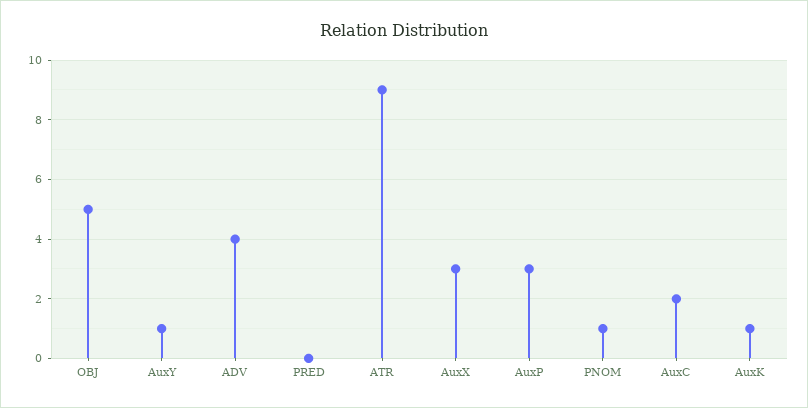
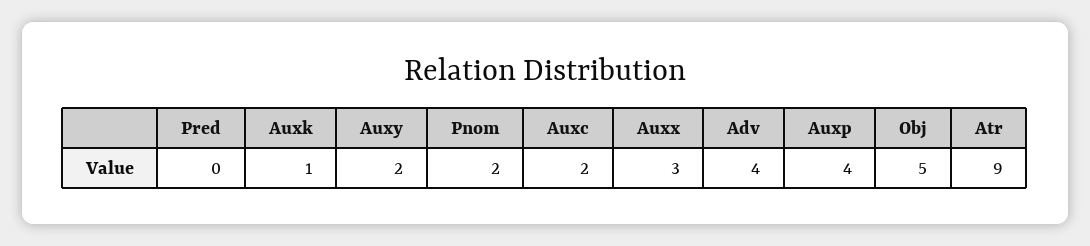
AuxY: 1 -> 2
AuxP: 3 -> 4
PNOM: 1 -> 2

